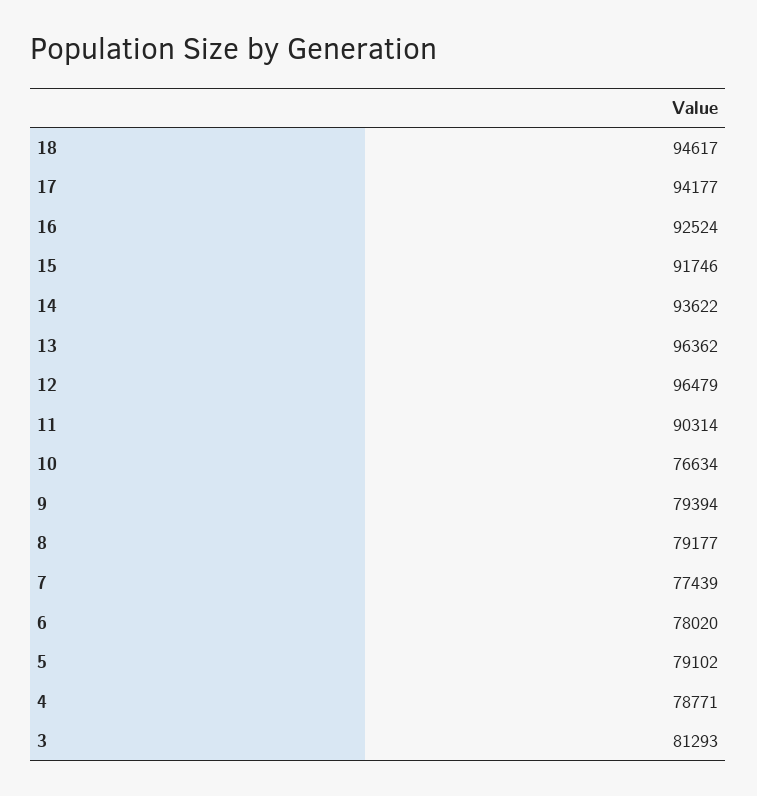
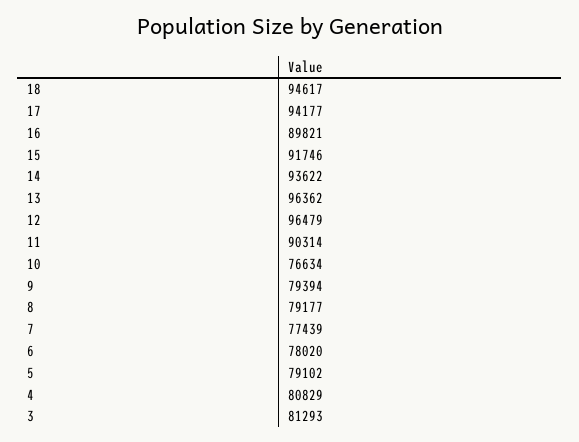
16: 92524 -> 89821
4: 78771 -> 80829

